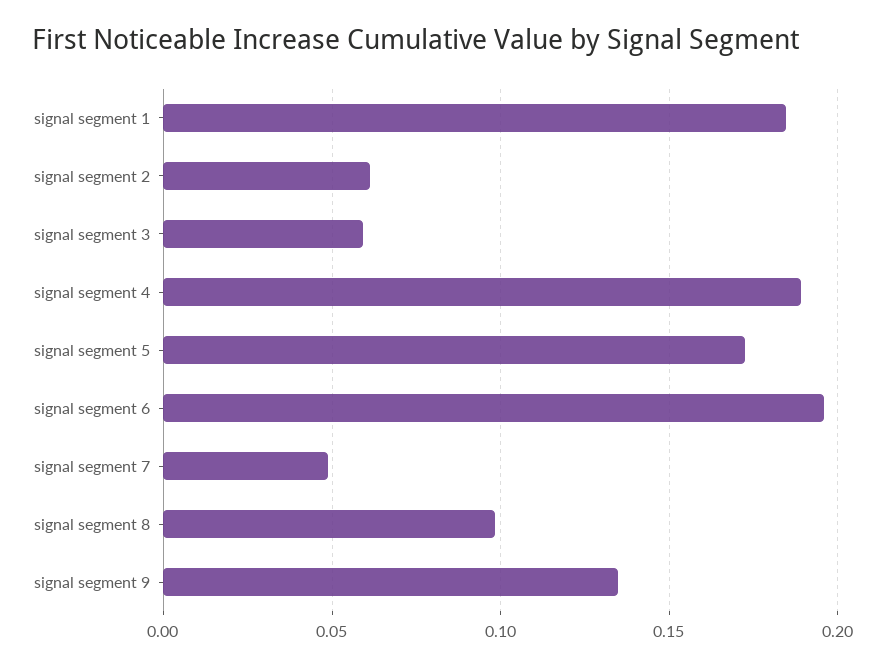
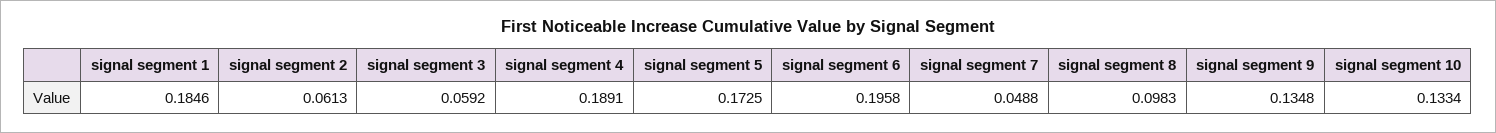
signal segment 10: none -> 0.1334

